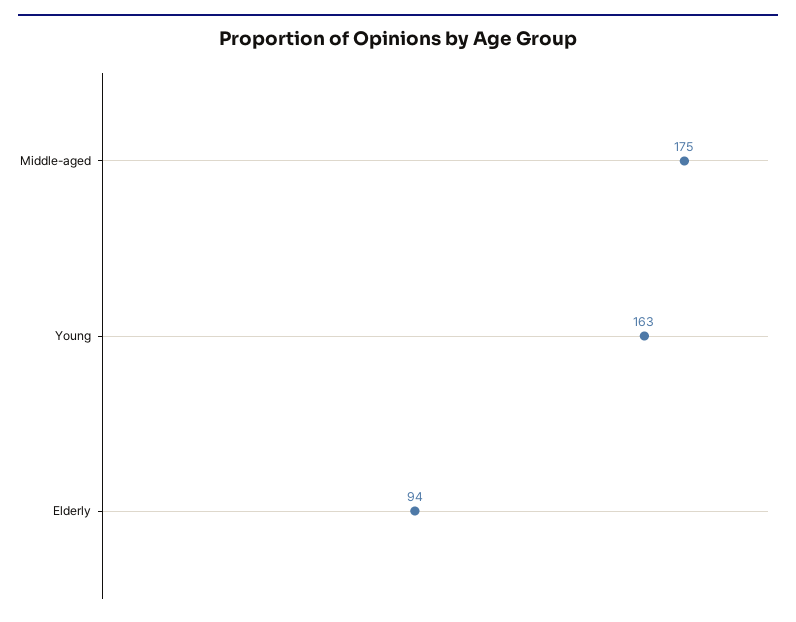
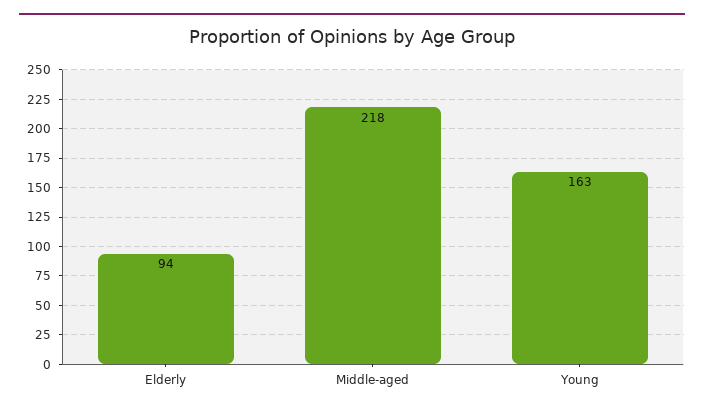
Middle-aged: 175 -> 218

